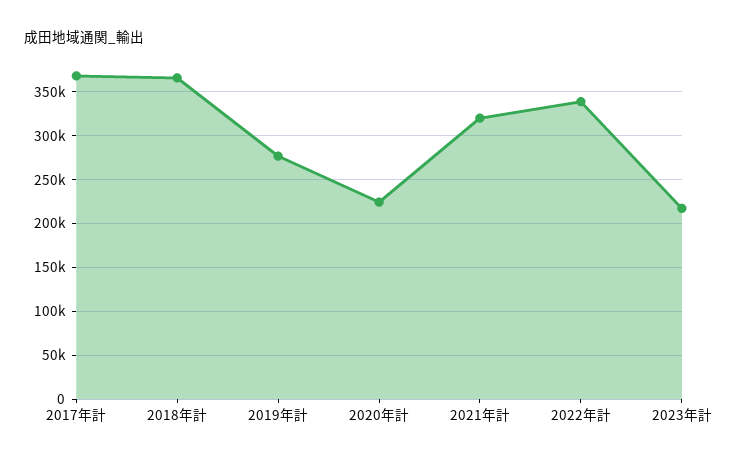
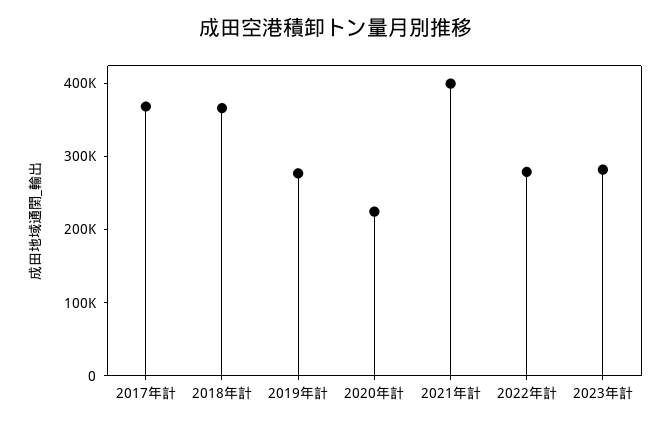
2021年計: 320000 -> 400000
2022年計: 340000 -> 280000
2023年計: 220000 -> 280000

